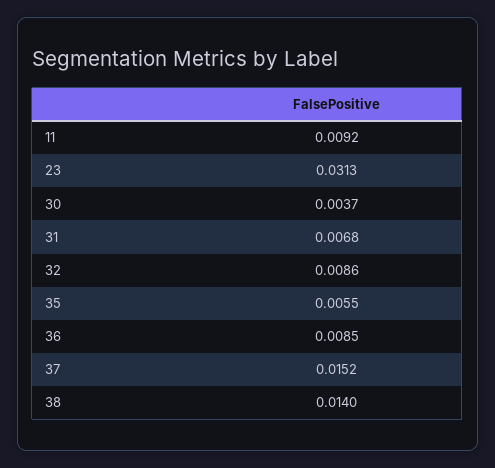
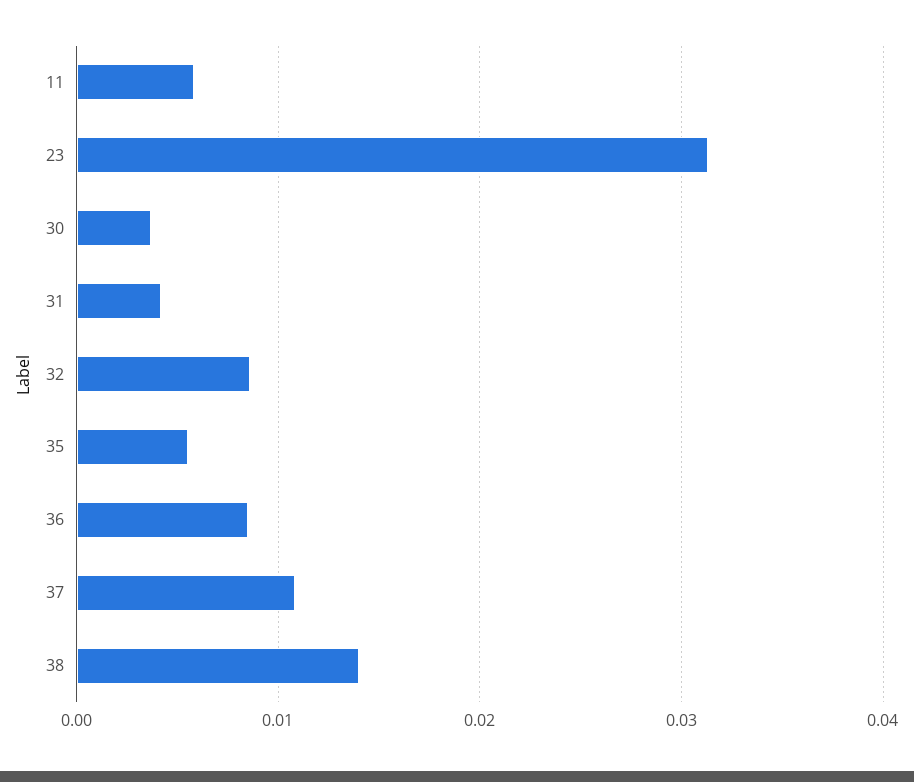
11: 0.0092 -> 0.006
31: 0.0068 -> 0.004
37: 0.0152 -> 0.011

